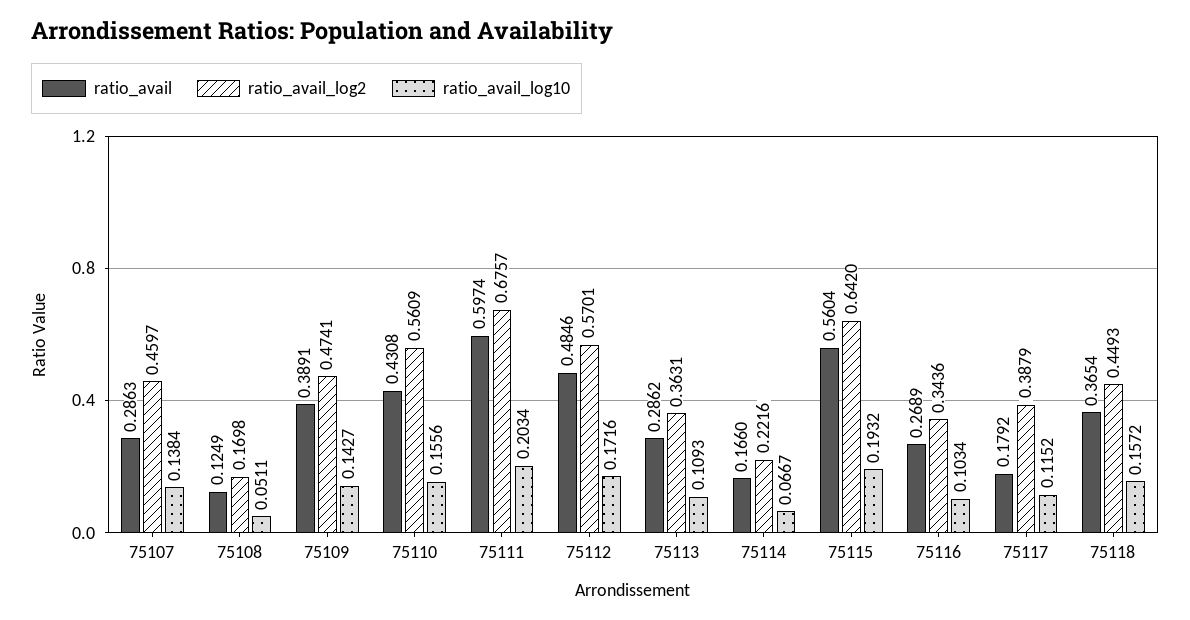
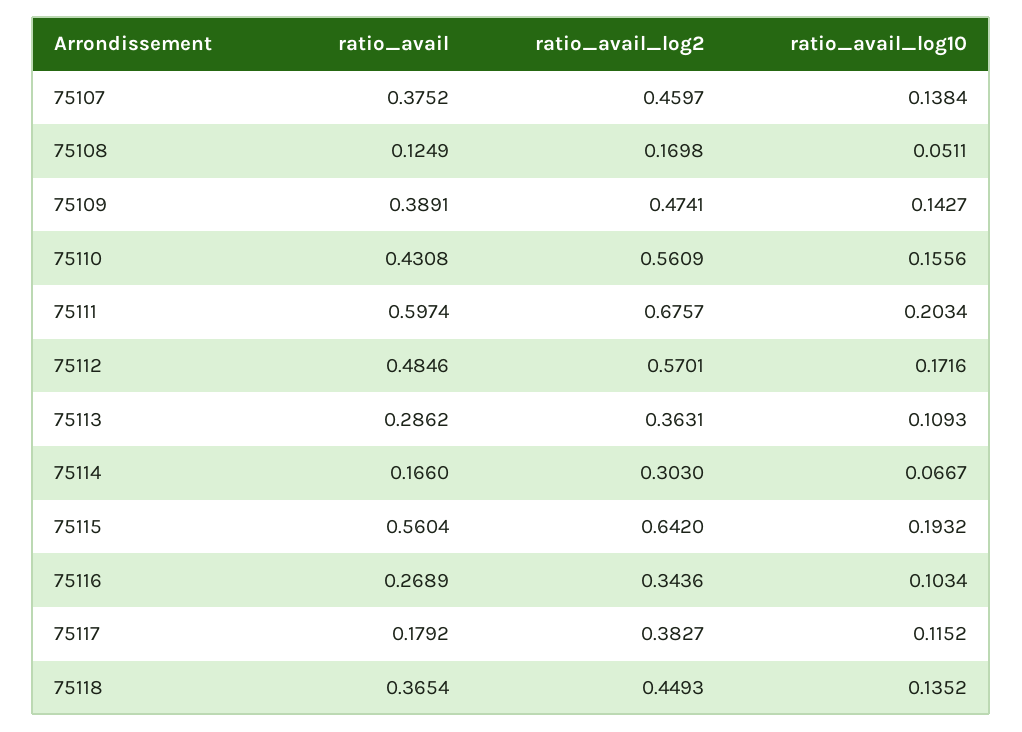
ratio_avail, 75107: 0.2863 -> 0.3752
ratio_avail_log2, 75114: 0.2216 -> 0.303
ratio_avail_log2, 75117: 0.3879 -> 0.3827
ratio_avail_log10, 75118: 0.1572 -> 0.1352

